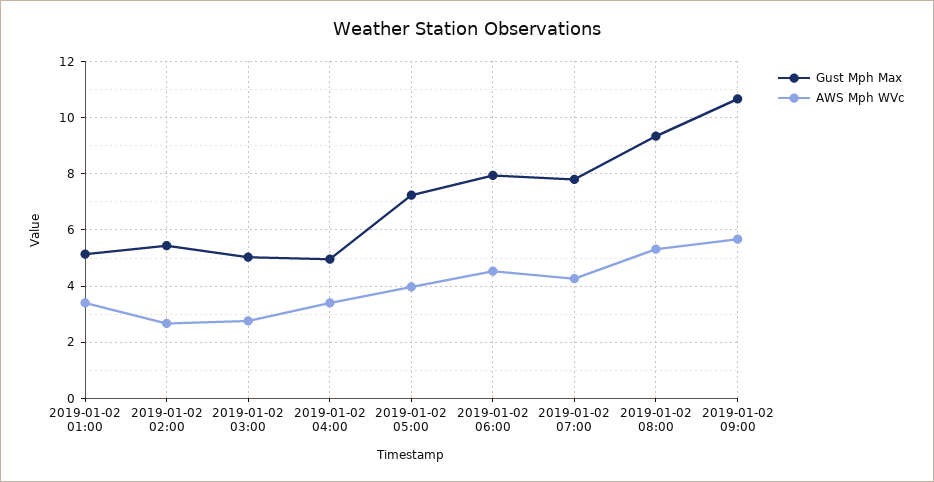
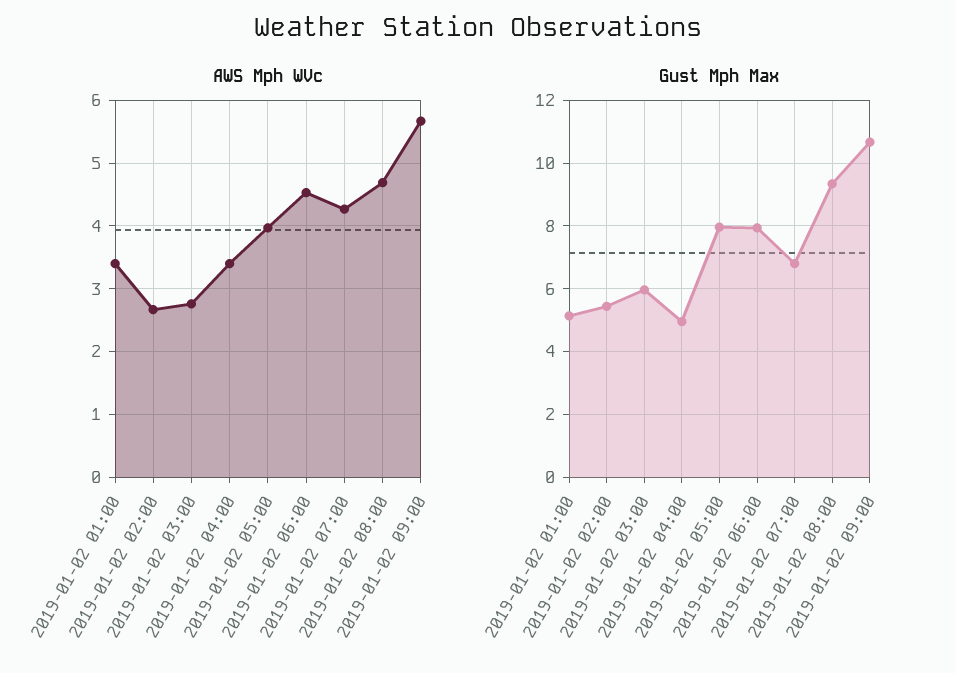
Gust Mph Max, 2019-01-02 03:00: 5 -> 6
Gust Mph Max, 2019-01-02 05:00: 7.25 -> 8
Gust Mph Max, 2019-01-02 07:00: 7.75 -> 6.8
AWS Mph WVc, 2019-01-02 08:00: 5.25 -> 4.7

